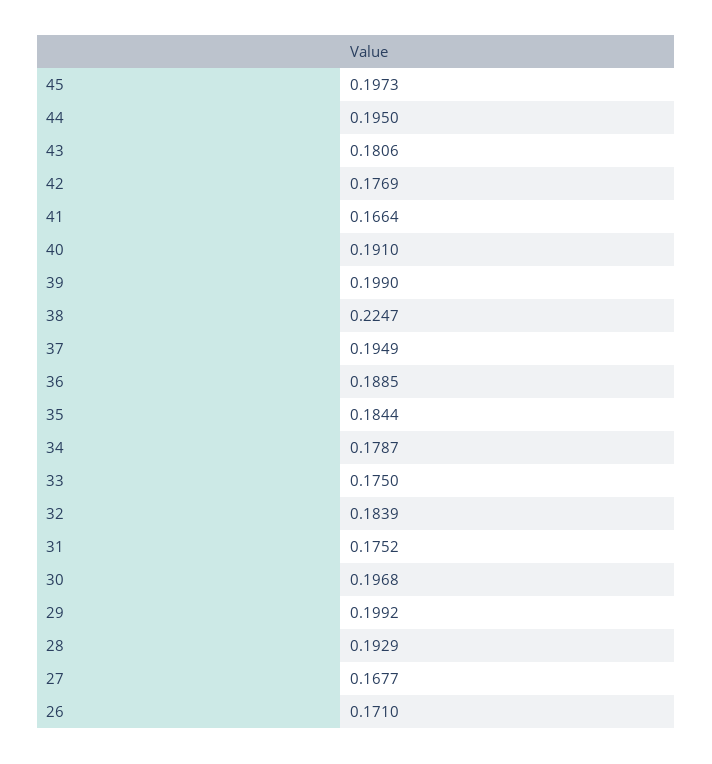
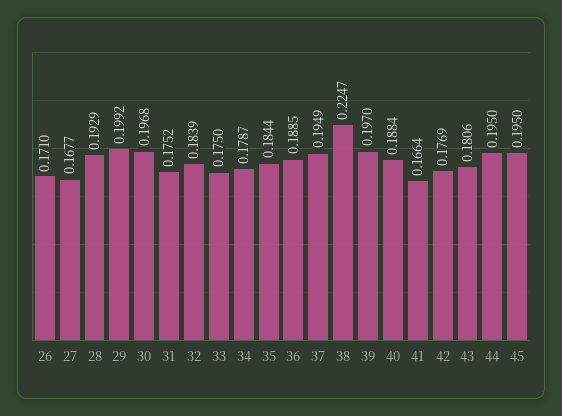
45: 0.1973 -> 0.195
40: 0.191 -> 0.1884
39: 0.199 -> 0.197

